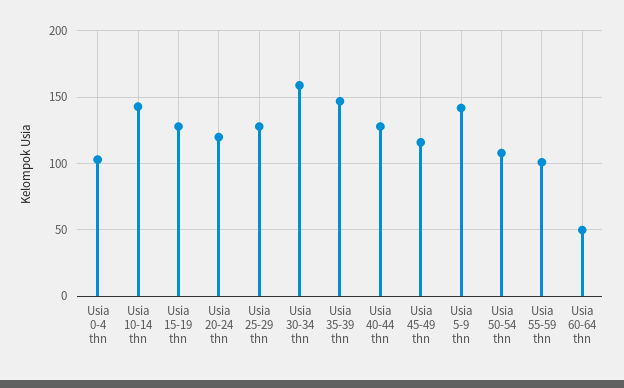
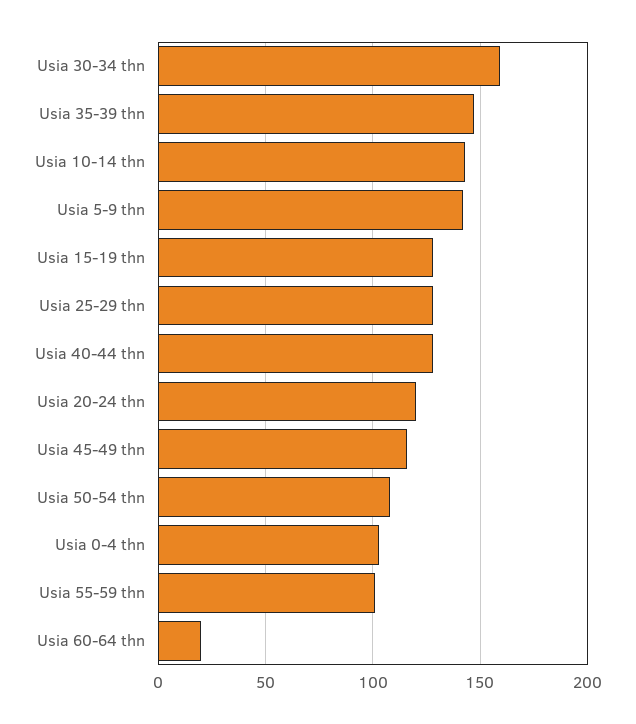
Usia 60-64 thn: 50 -> 20

